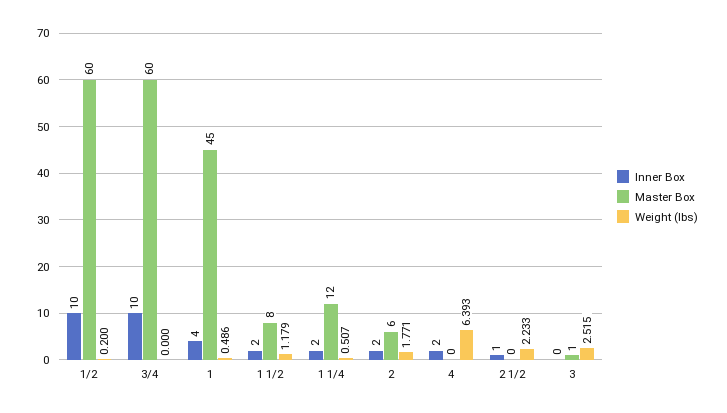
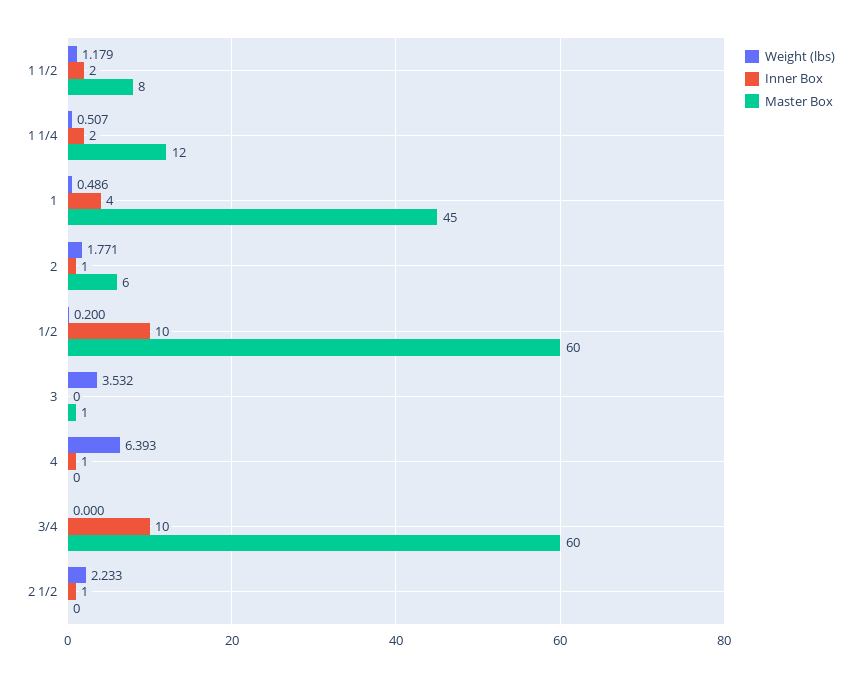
Inner Box, 2: 2 -> 1
Inner Box, 4: 2 -> 1
Weight (lbs), 3: 2.515 -> 3.532

